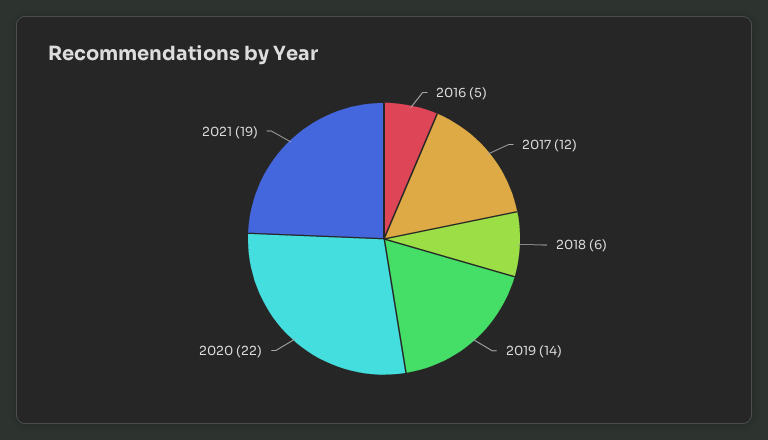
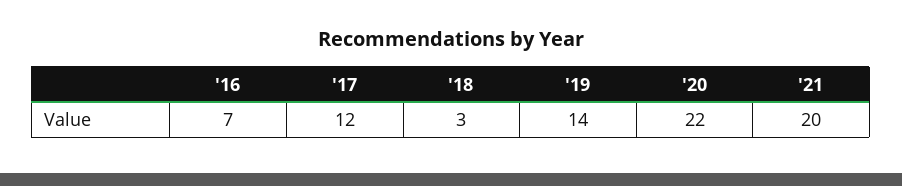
2016: 5 -> 7
2018: 6 -> 3
2021: 19 -> 20

